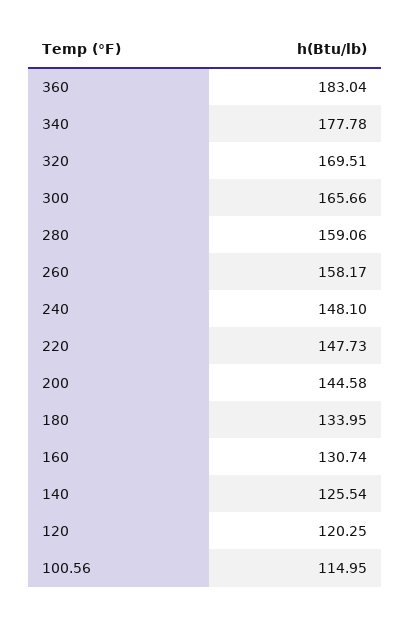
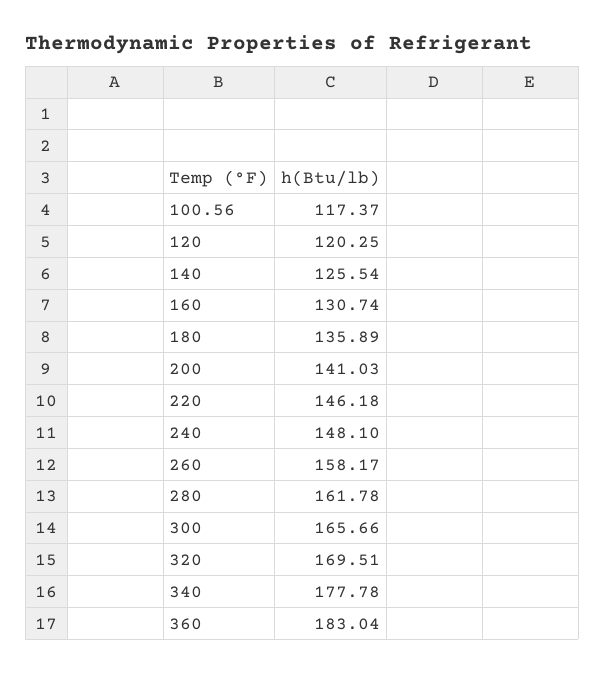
280: 159.06 -> 161.78
220: 147.73 -> 146.18
200: 144.58 -> 141.03
180: 133.95 -> 135.89
100.56: 114.95 -> 117.37

